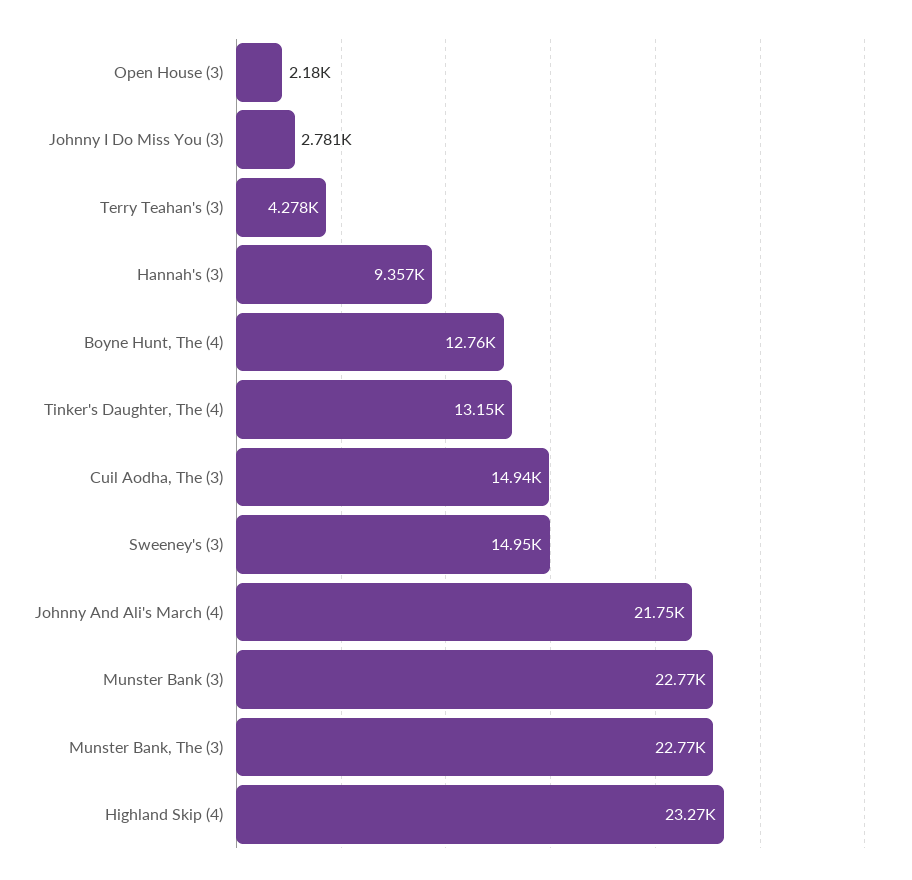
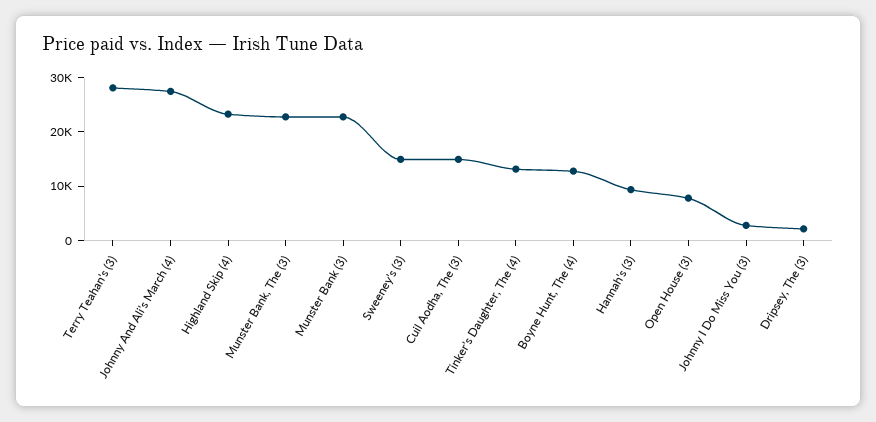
Open House (3): 2180 -> 8000
Terry Teahan's (3): 4278 -> 28000
Johnny And Ali's March (4): 21750 -> 28000
Dripsey, The (3): none -> 2000

